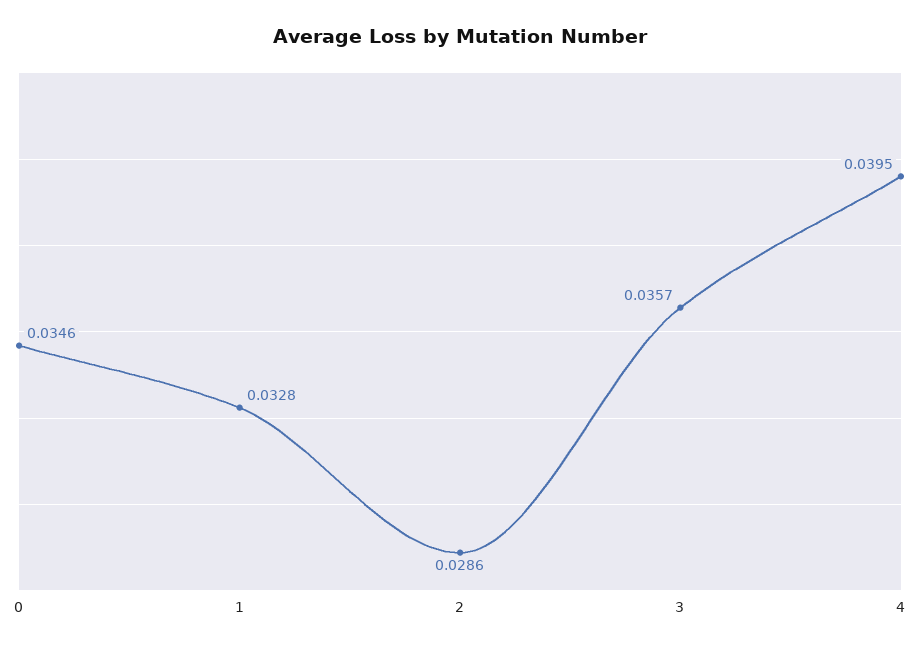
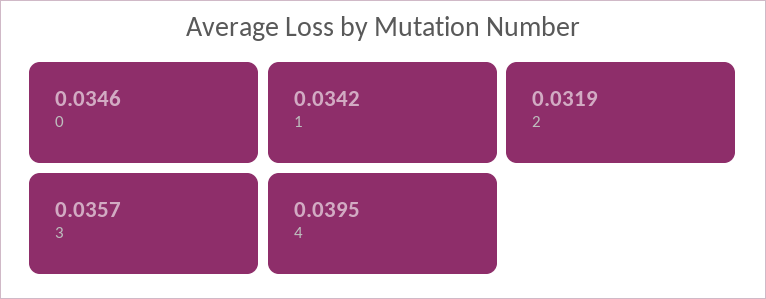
1: 0.0328 -> 0.0342
2: 0.0286 -> 0.0319

